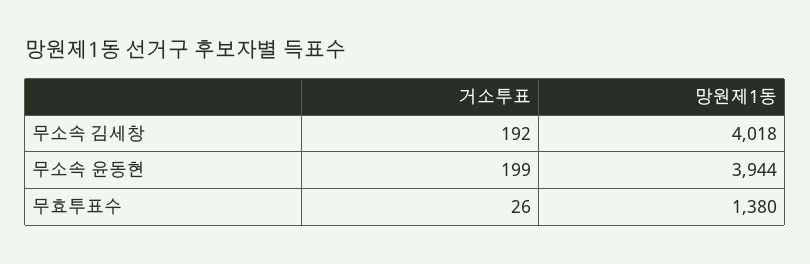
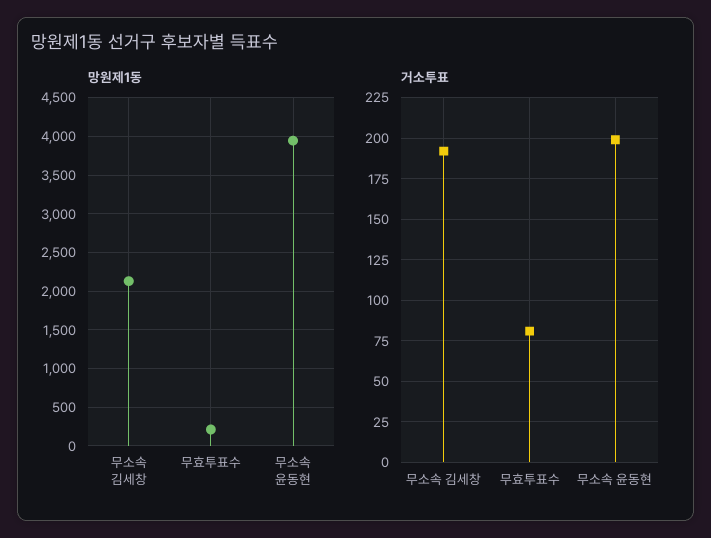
망원제1동, 무소속 김세창: 4018 -> 2100
거소투표, 무효투표수: 26 -> 80
망원제1동, 무효투표수: 1380 -> 200

